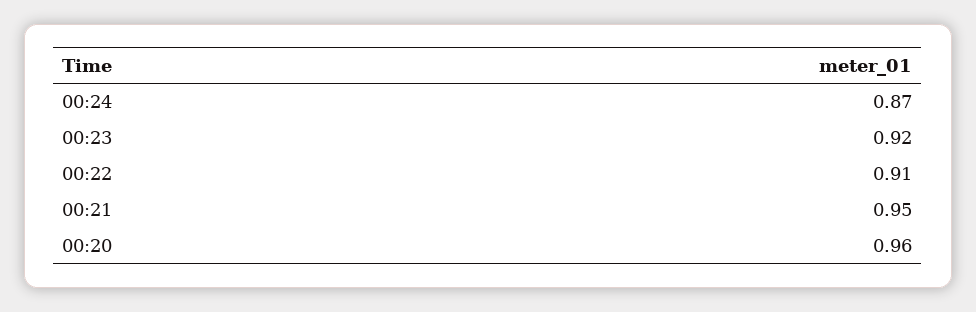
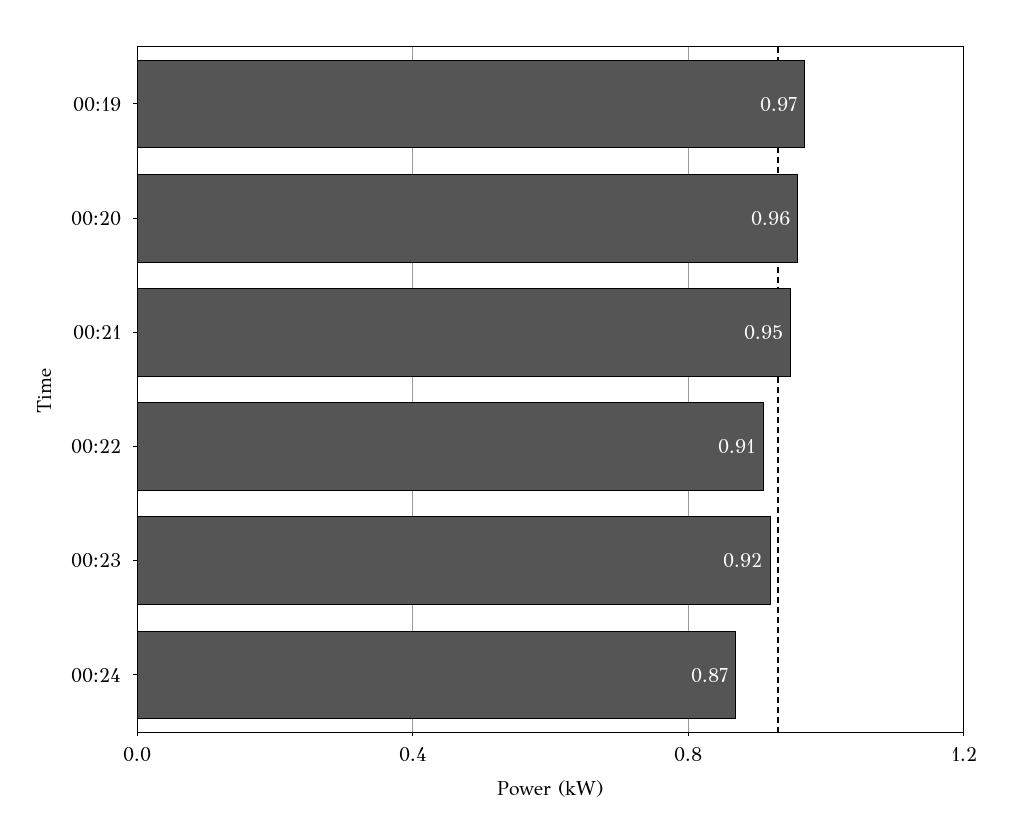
00:19: none -> 0.97

